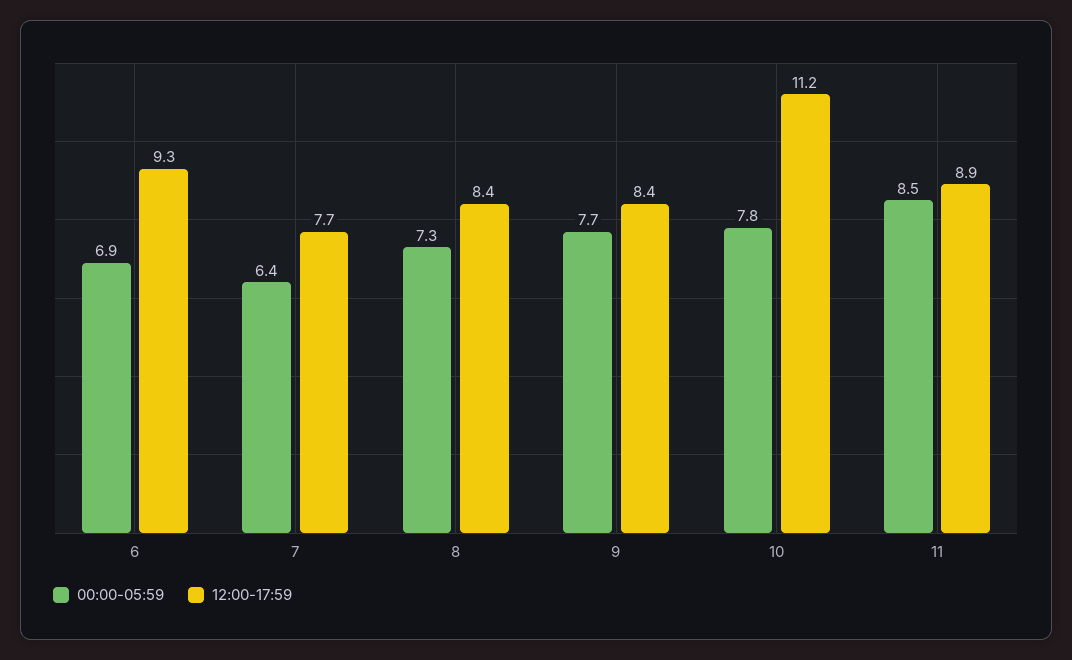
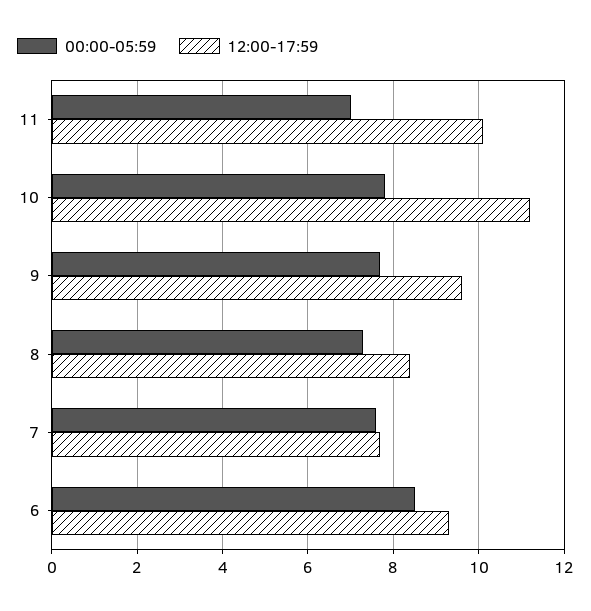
00:00-05:59, 6: 6.9 -> 8.5
00:00-05:59, 7: 6.4 -> 7.5
12:00-17:59, 9: 8.4 -> 9.5
00:00-05:59, 11: 8.5 -> 7
12:00-17:59, 11: 8.9 -> 10

